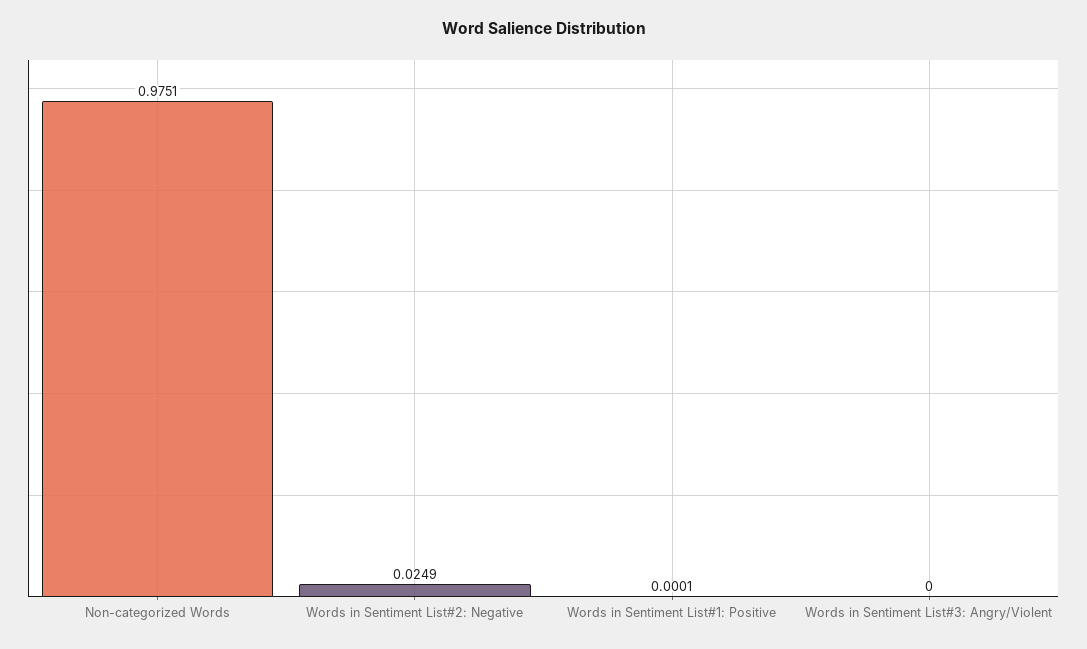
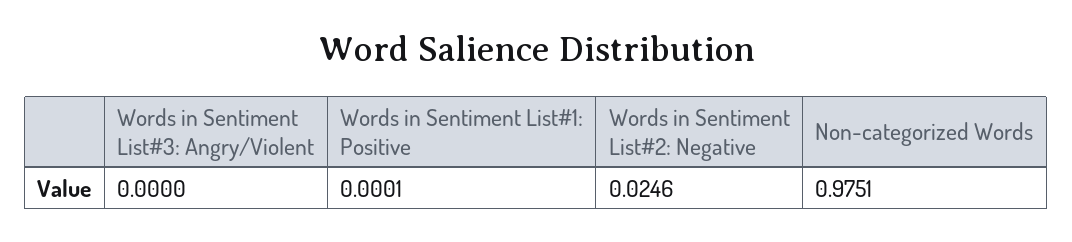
Words in Sentiment List#2: Negative: 0.0249 -> 0.0246

